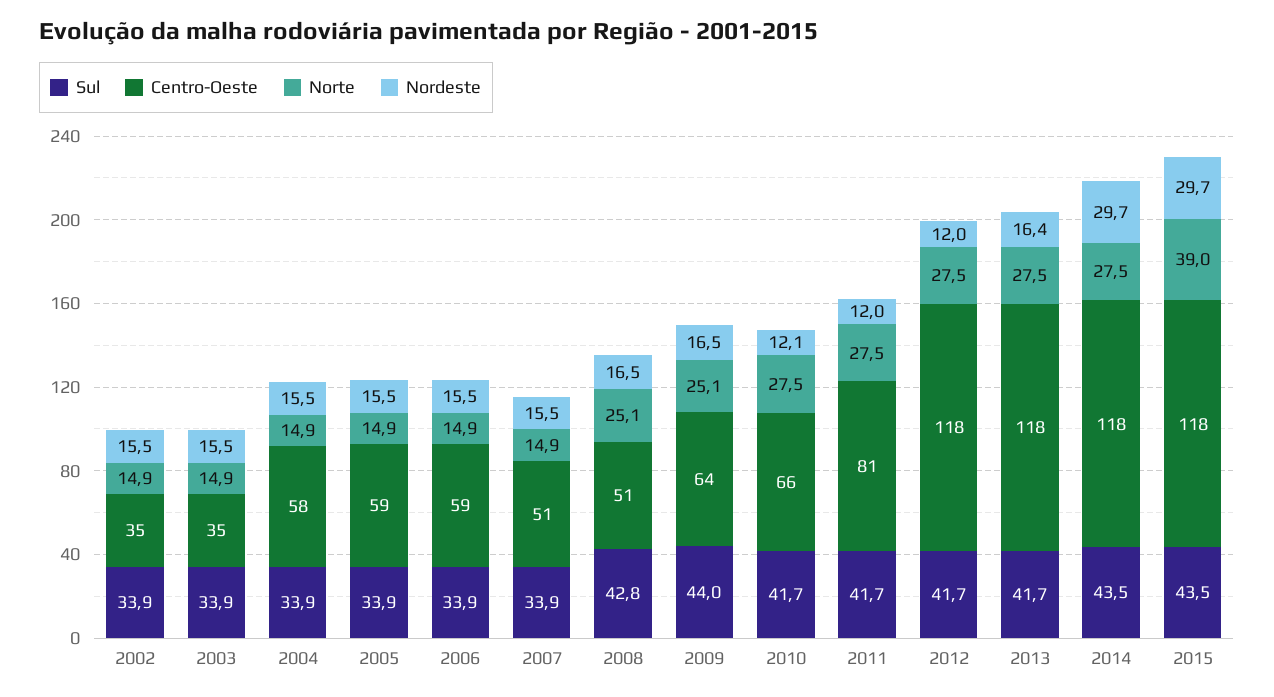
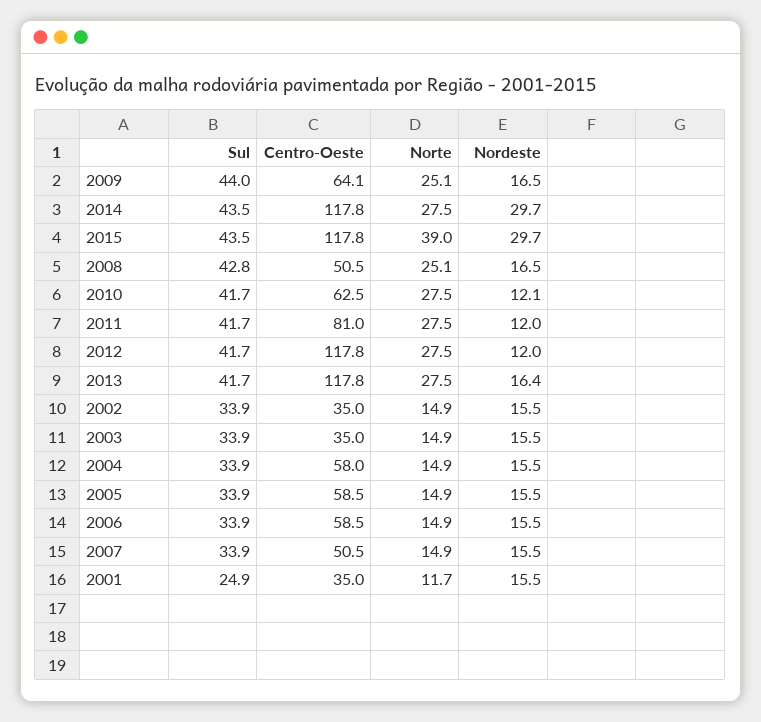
Centro-Oeste, 2010: 66 -> 62.5
Sul, 2001: none -> 24.9
Centro-Oeste, 2001: none -> 35
Norte, 2001: none -> 11.7
Nordeste, 2001: none -> 15.5

